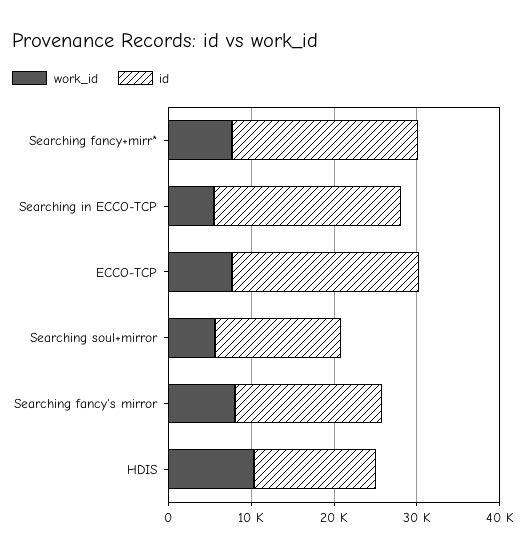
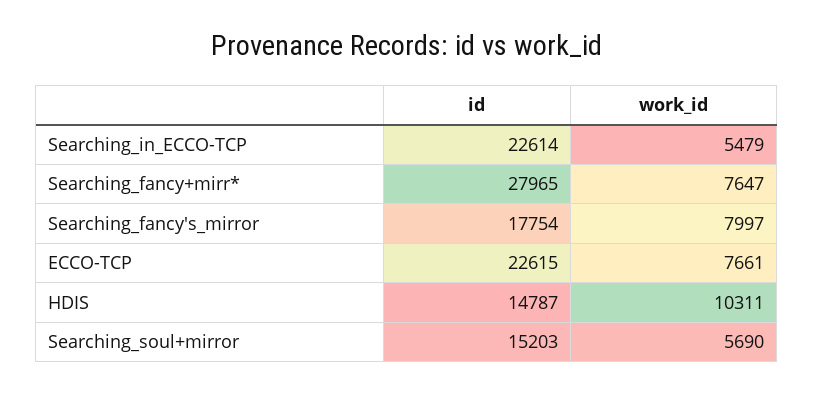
id, Searching fancy+mirr*: 22000 -> 27965

